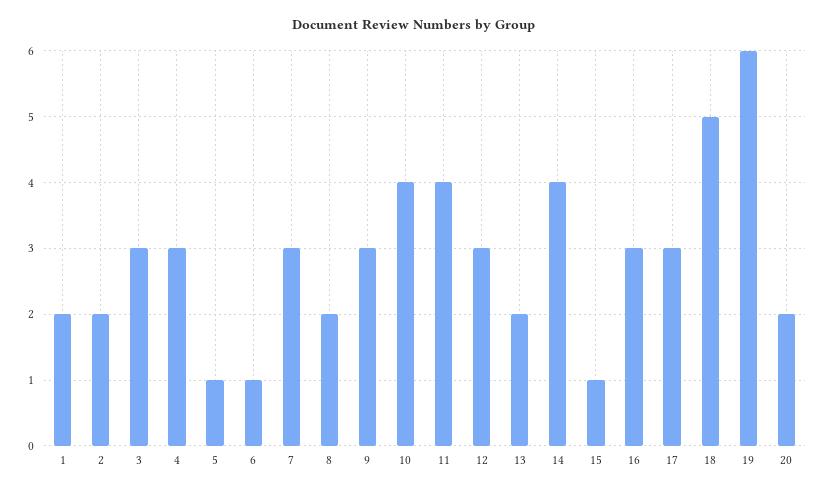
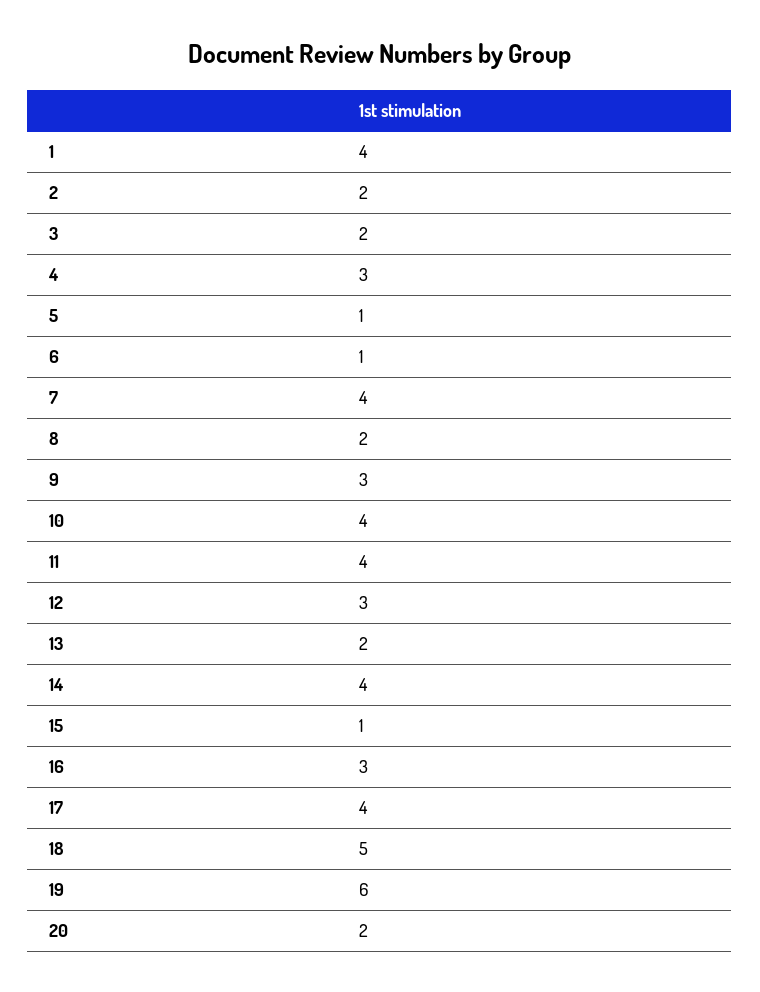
1: 2 -> 4
3: 3 -> 2
7: 3 -> 4
17: 3 -> 4

